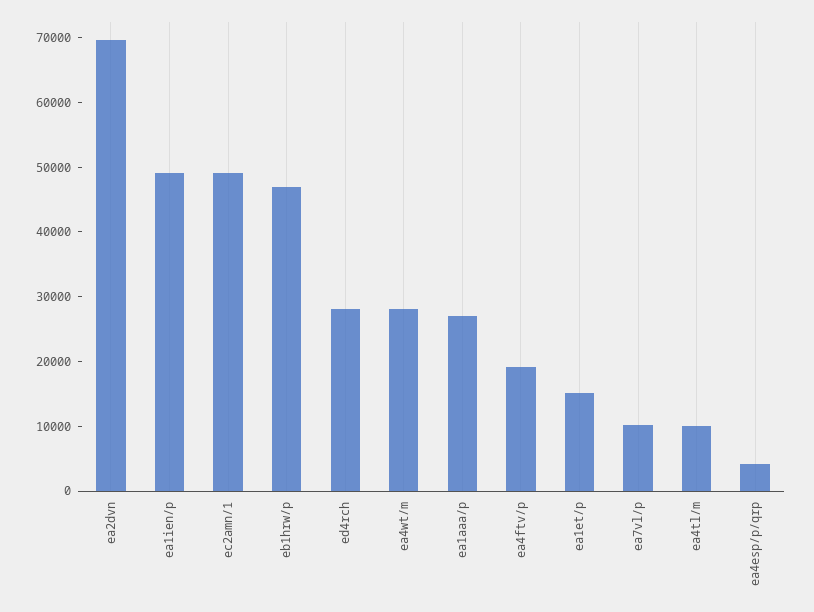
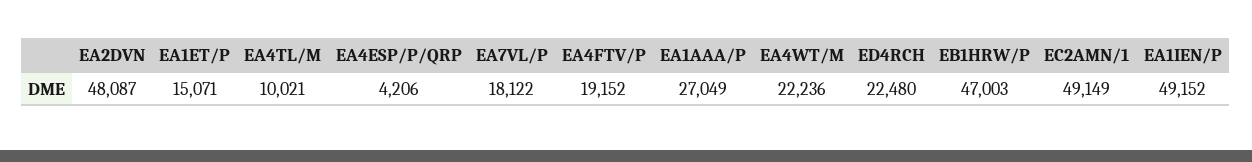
ea2dvn: 70000 -> 48087
ed4rch: 28000 -> 22480
ea4wt/m: 28000 -> 22236
ea7vl/p: 10000 -> 18122

